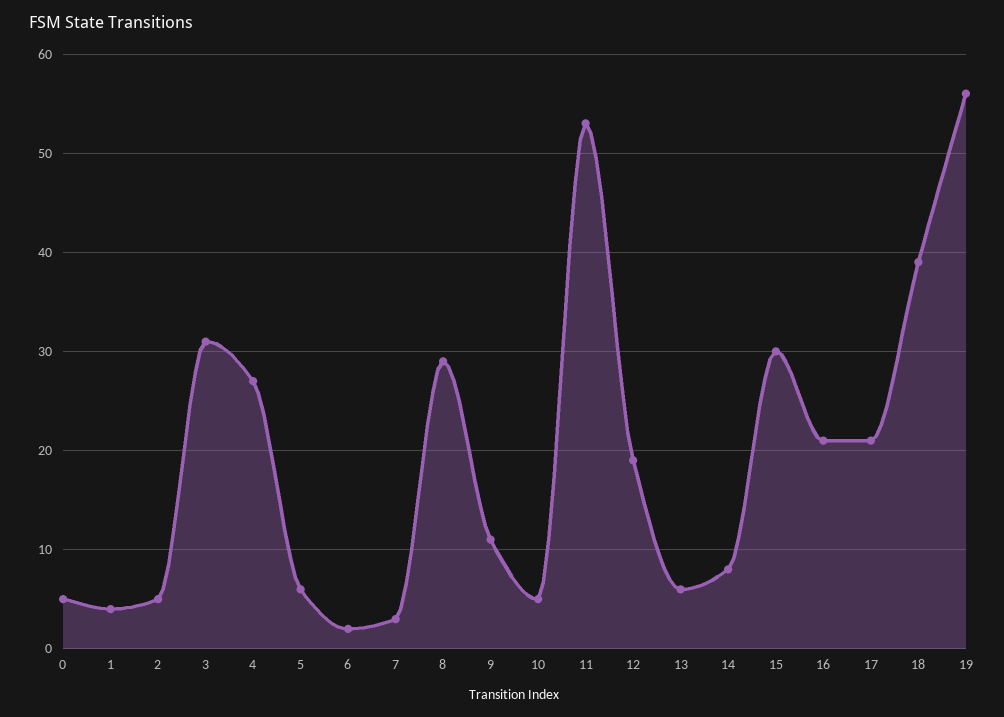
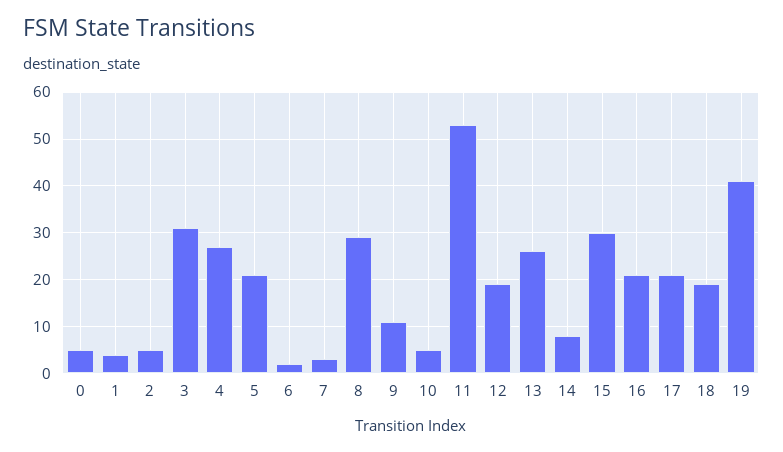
5: 6 -> 20
13: 6 -> 25
18: 39 -> 20
19: 56 -> 40

